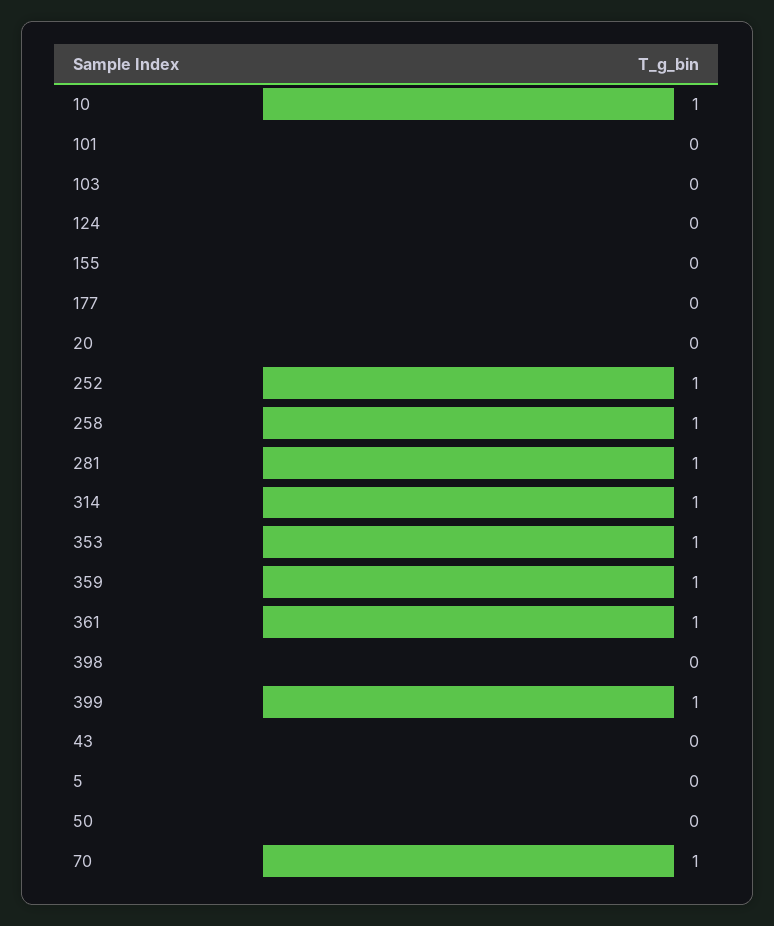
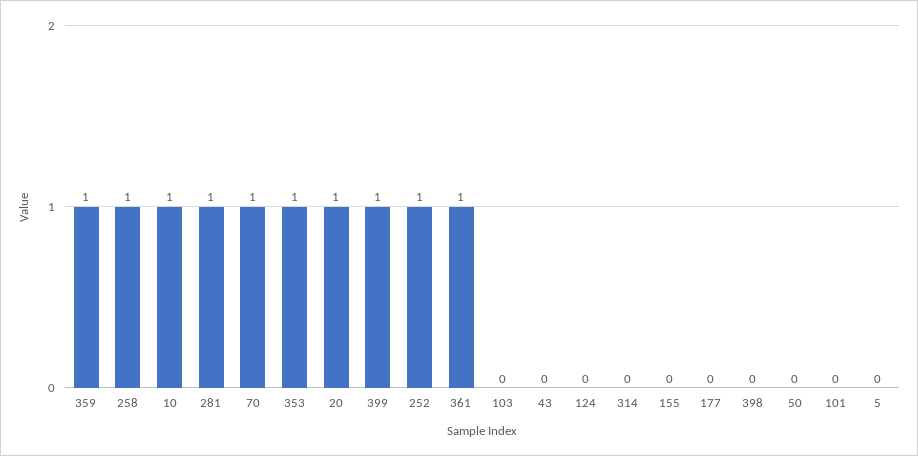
20: 0 -> 1
314: 1 -> 0

